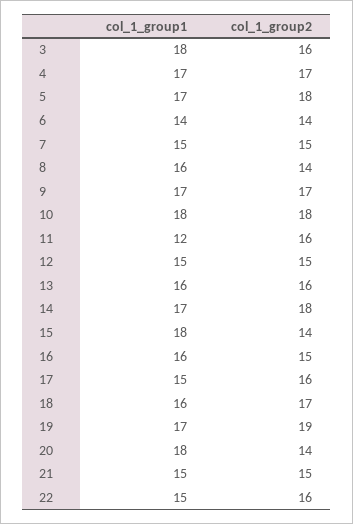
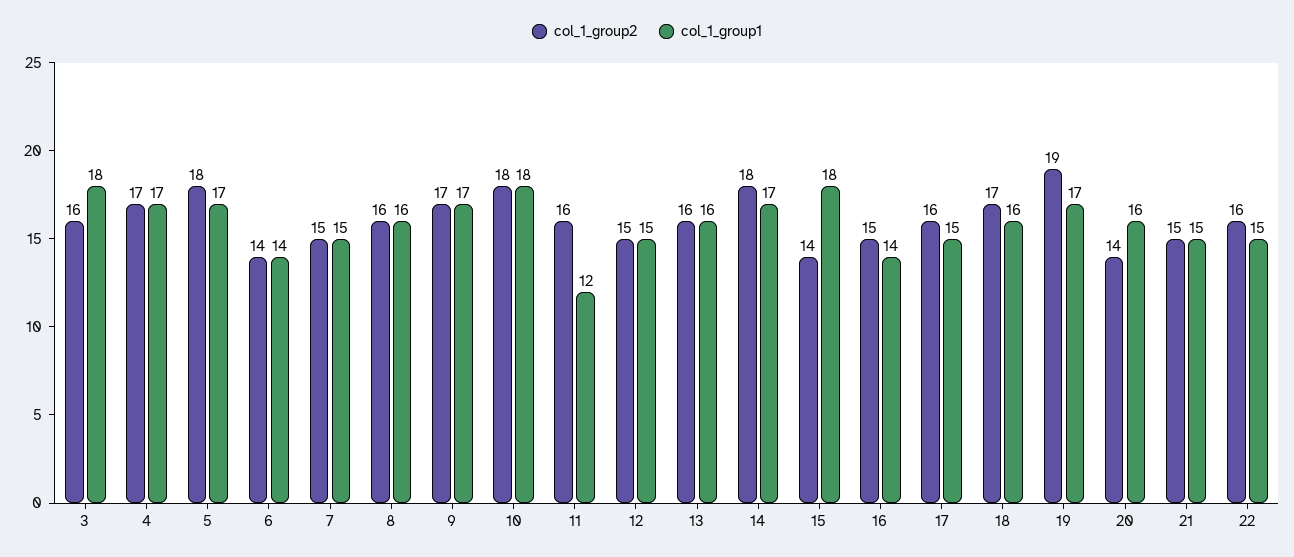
col_1_group2, 8: 14 -> 16
col_1_group1, 16: 16 -> 14
col_1_group1, 20: 18 -> 16

